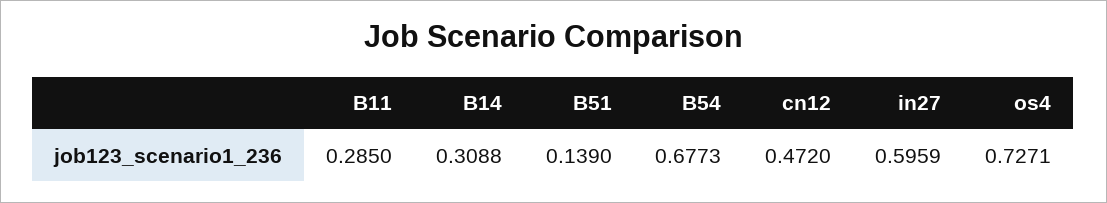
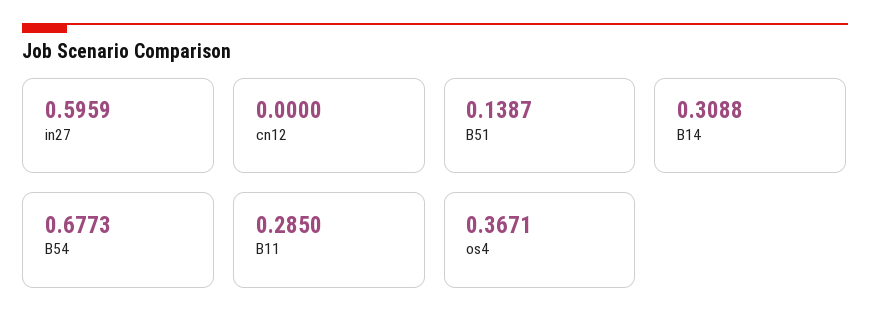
B51: 0.139 -> 0.1387
cn12: 0.472 -> 0
os4: 0.7271 -> 0.3671

